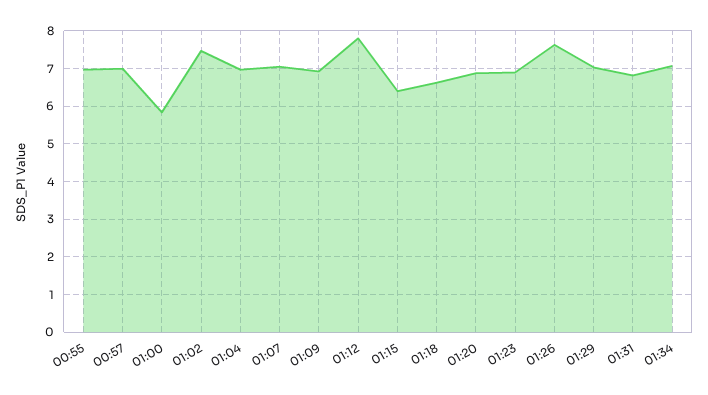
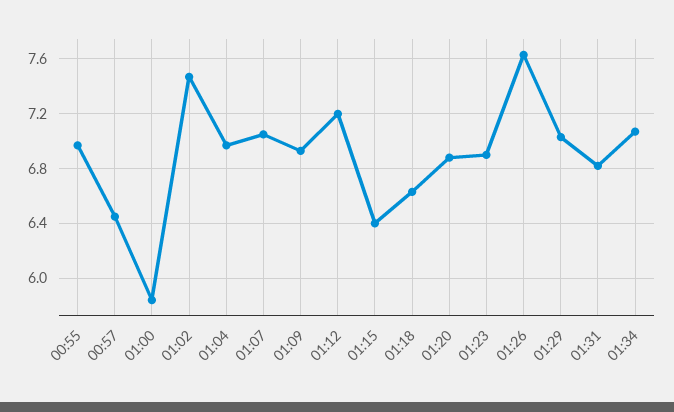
00:57: 7 -> 6.45
01:12: 7.8 -> 7.2

